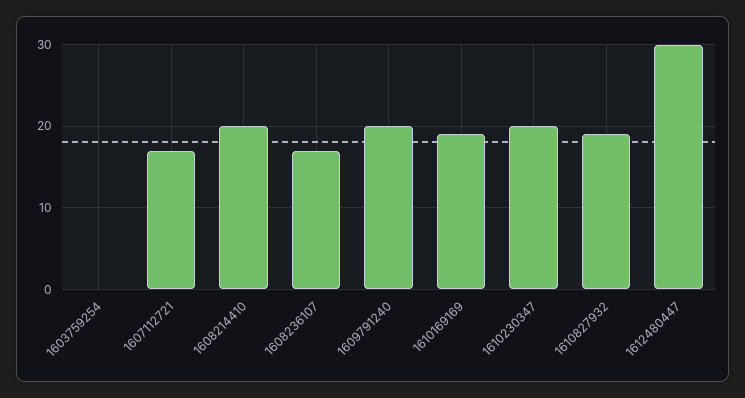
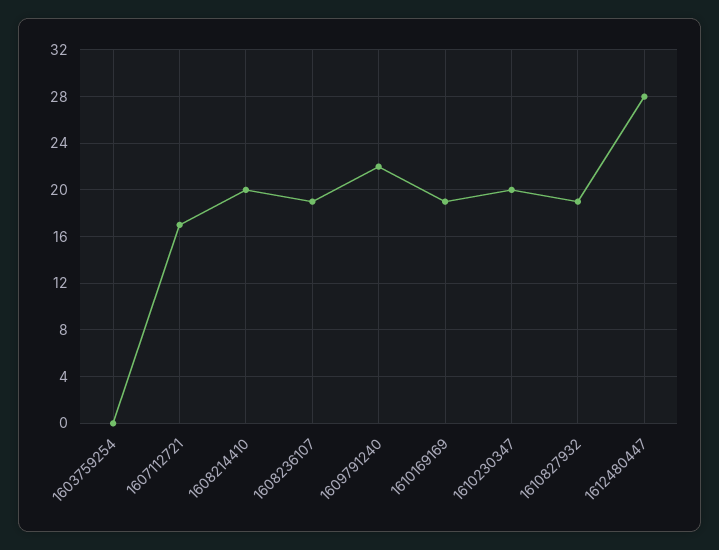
1608236107: 17 -> 19
1609791240: 20 -> 22
1612480447: 30 -> 28

